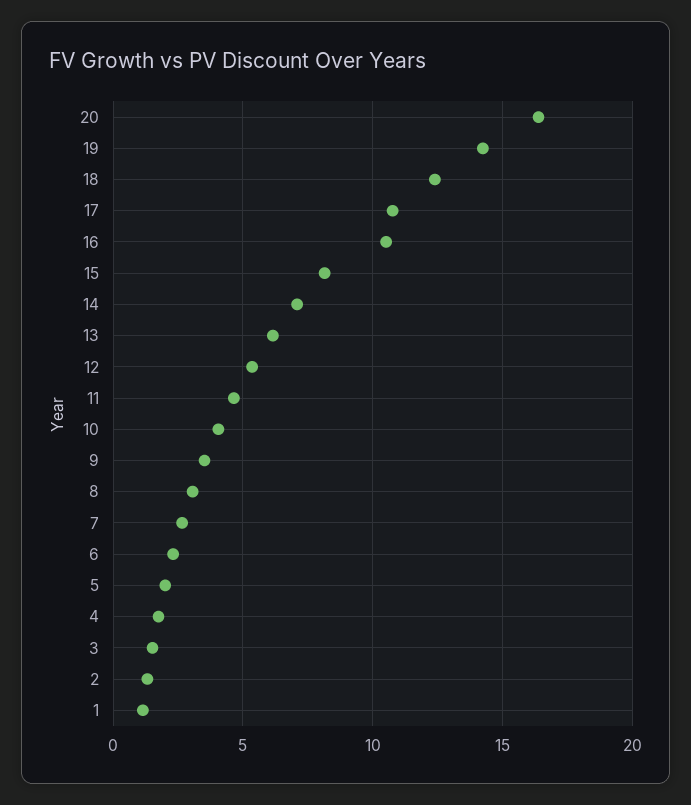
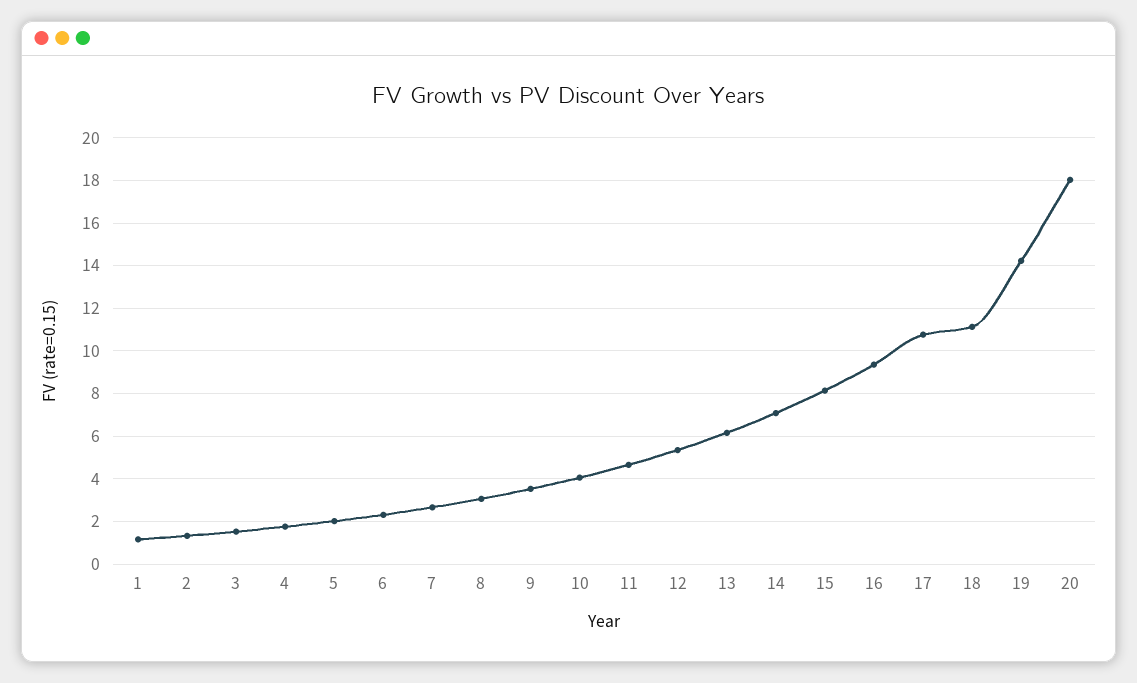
20: 16.5 -> 18
18: 12.5 -> 11
16: 10.5 -> 9.5

